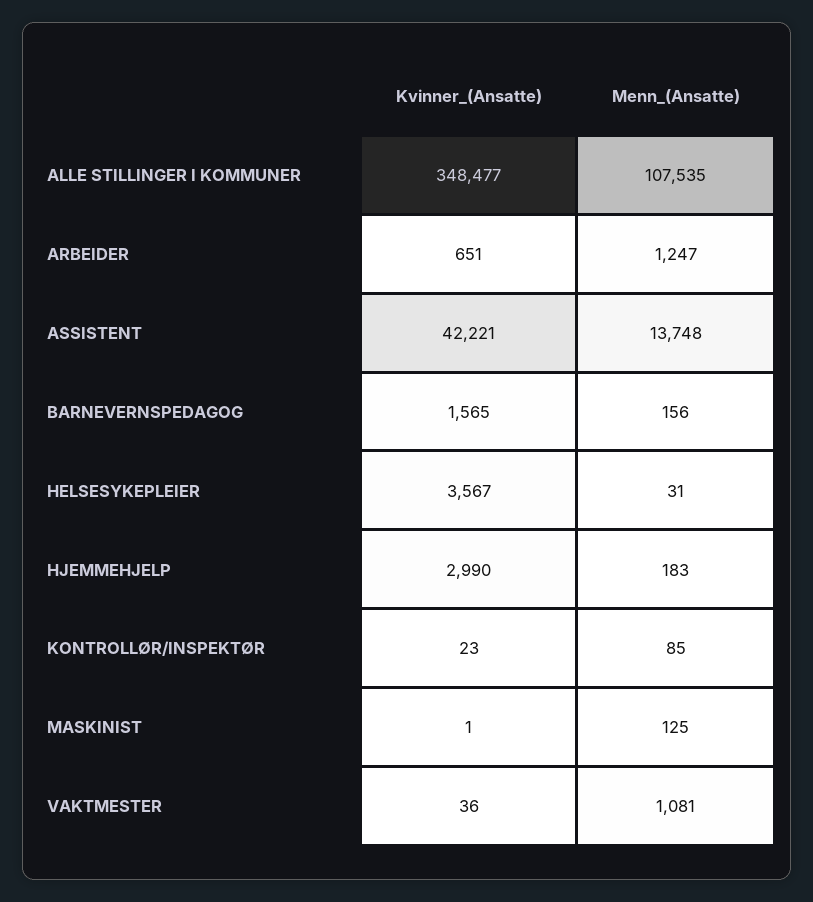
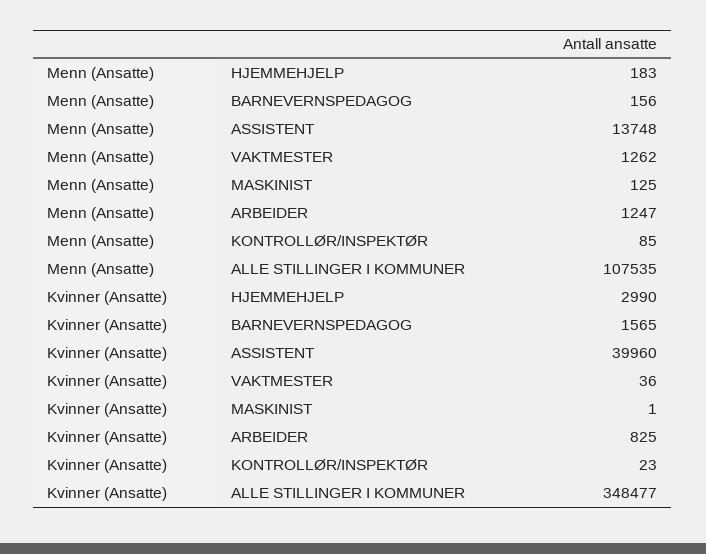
Kvinner_(Ansatte), ARBEIDER: 651 -> 825
Kvinner_(Ansatte), ASSISTENT: 42221 -> 39960
Kvinner_(Ansatte), HELSESYKEPLEIER: 3567 -> none
Menn_(Ansatte), HELSESYKEPLEIER: 31 -> none
Menn_(Ansatte), VAKTMESTER: 1081 -> 1262

